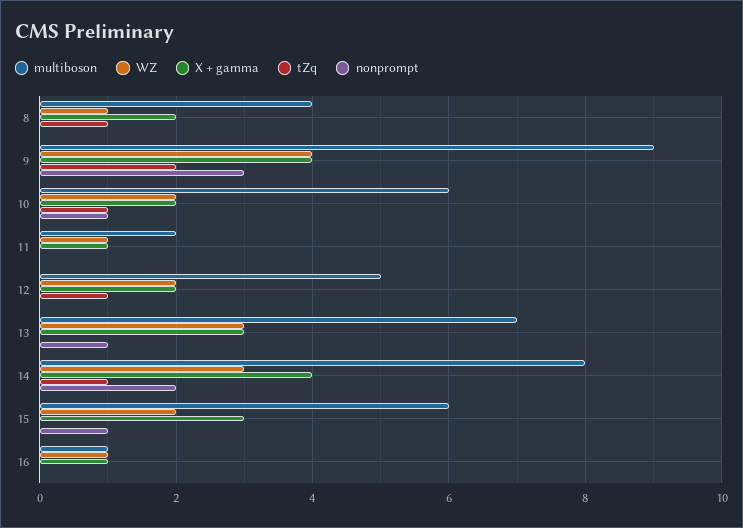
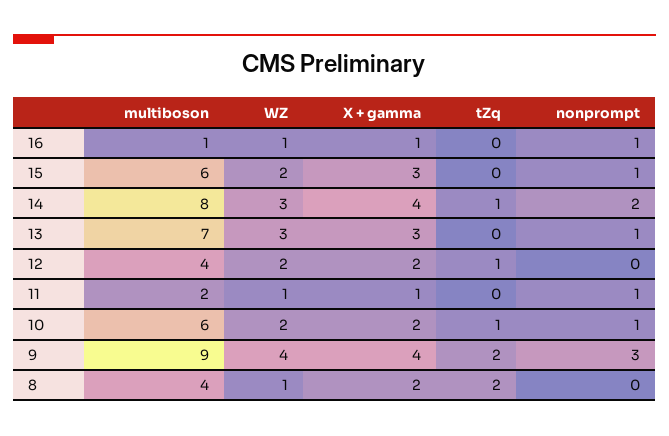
tZq, 8: 1 -> 2
nonprompt, 11: 0 -> 1
multiboson, 12: 5 -> 4
nonprompt, 16: 0 -> 1

